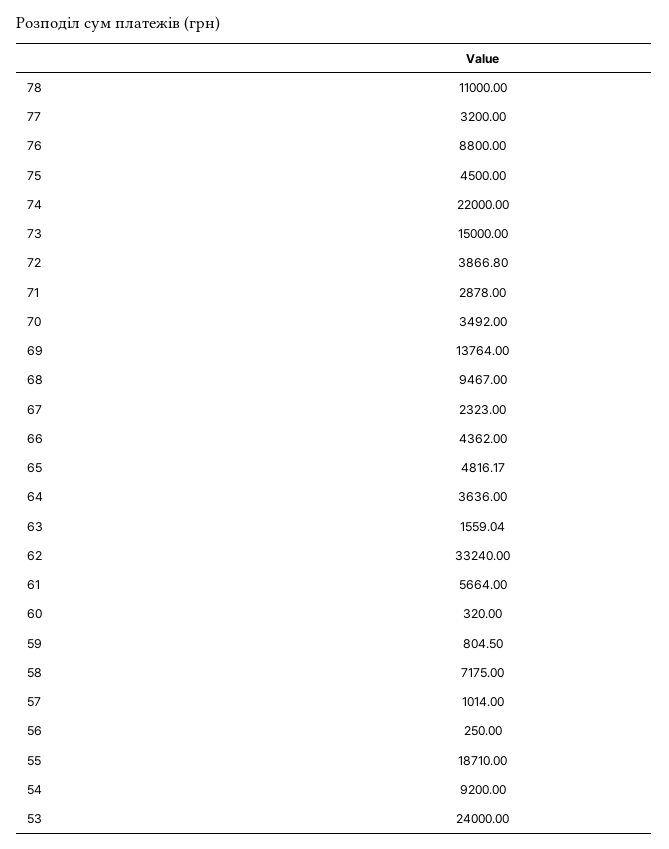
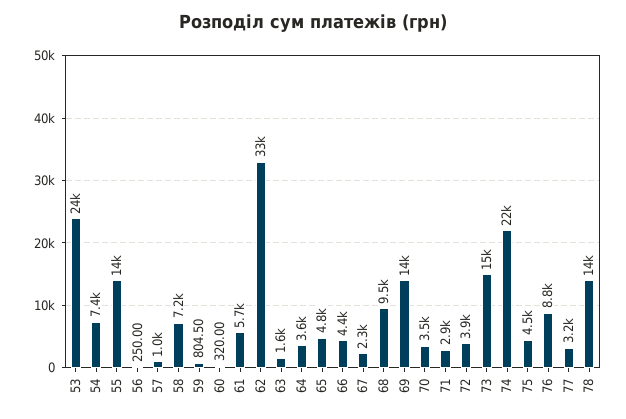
78: 11000 -> 14000
55: 18710 -> 14000
54: 9200 -> 7400

